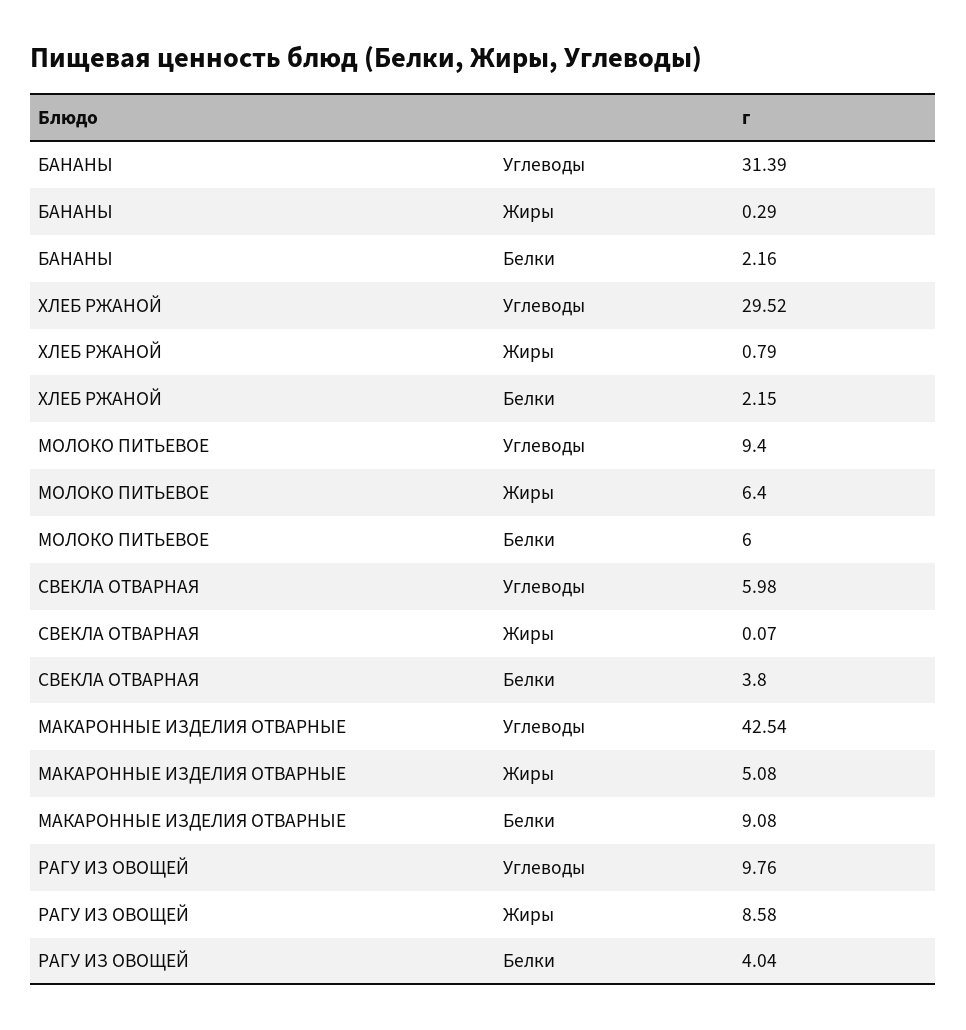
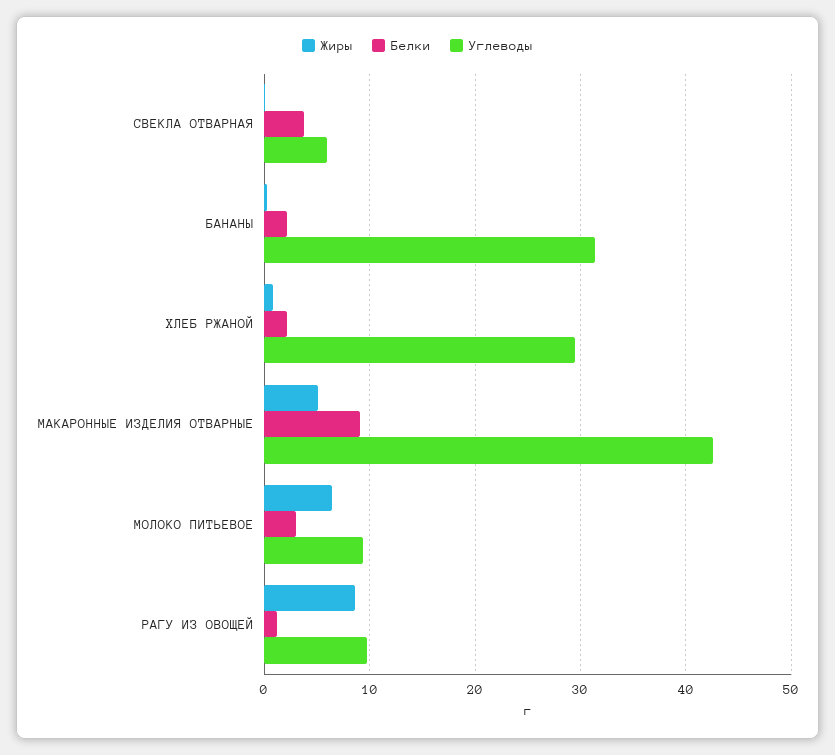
Белки, МОЛОКО ПИТЬЕВОЕ: 6 -> 3
Белки, РАГУ ИЗ ОВОЩЕЙ: 4.04 -> 1

